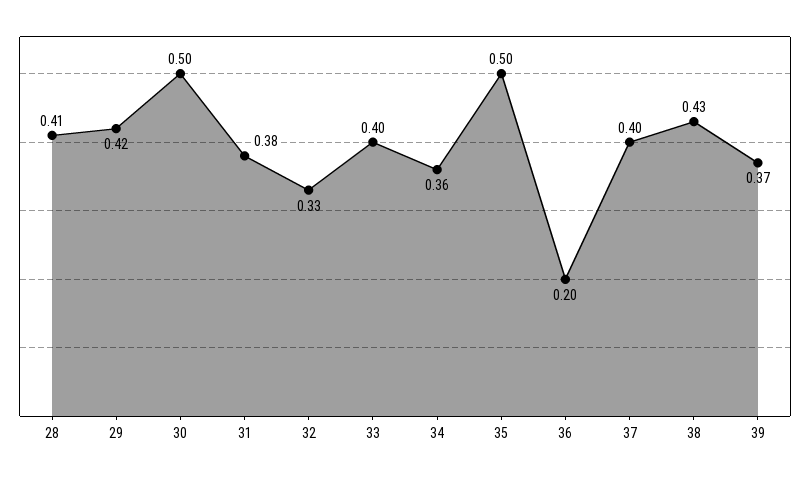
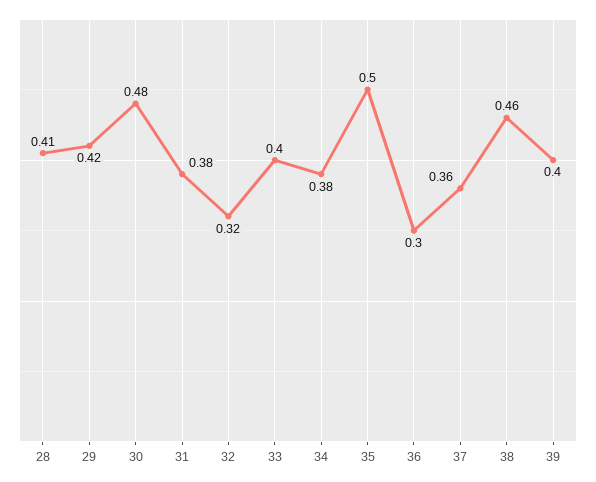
30: 0.5 -> 0.48
32: 0.33 -> 0.32
34: 0.36 -> 0.38
36: 0.2 -> 0.3
37: 0.4 -> 0.36
38: 0.43 -> 0.46
39: 0.37 -> 0.4

